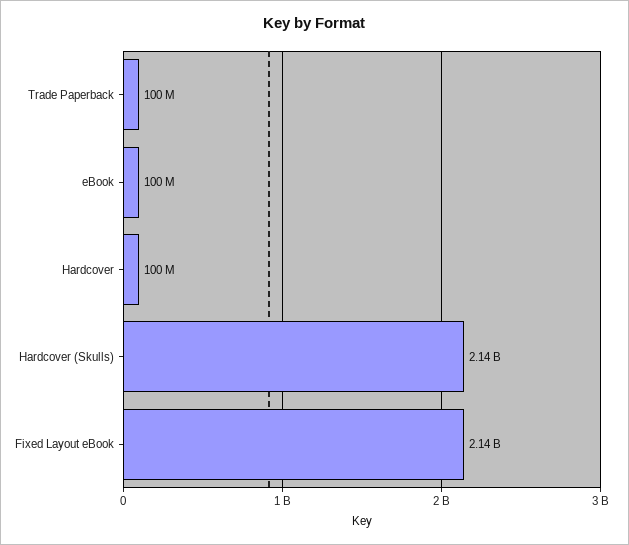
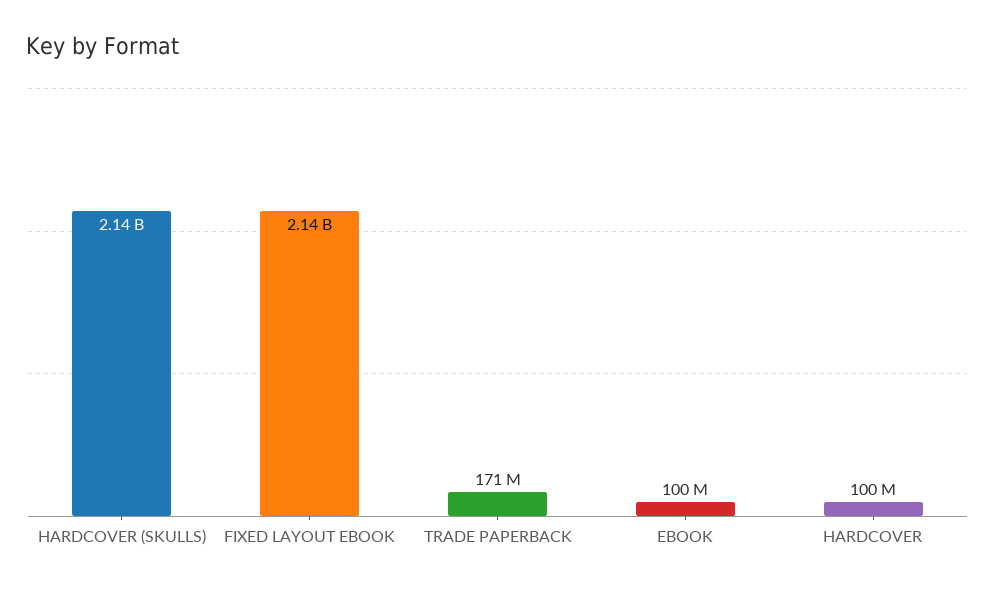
Trade Paperback: 100000000 -> 171000000

